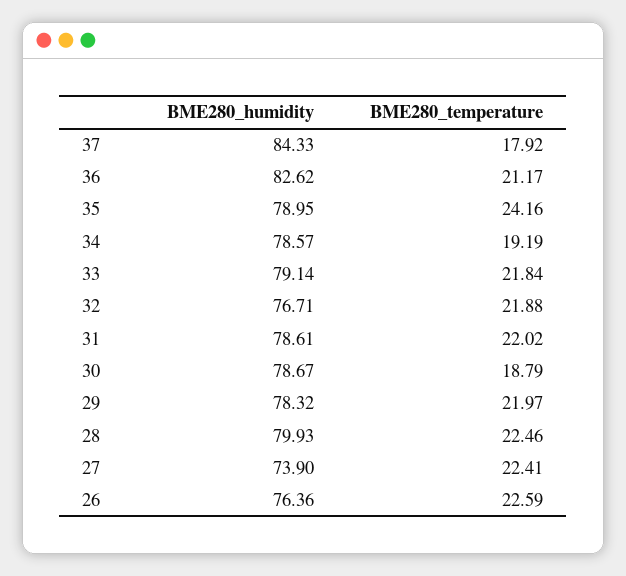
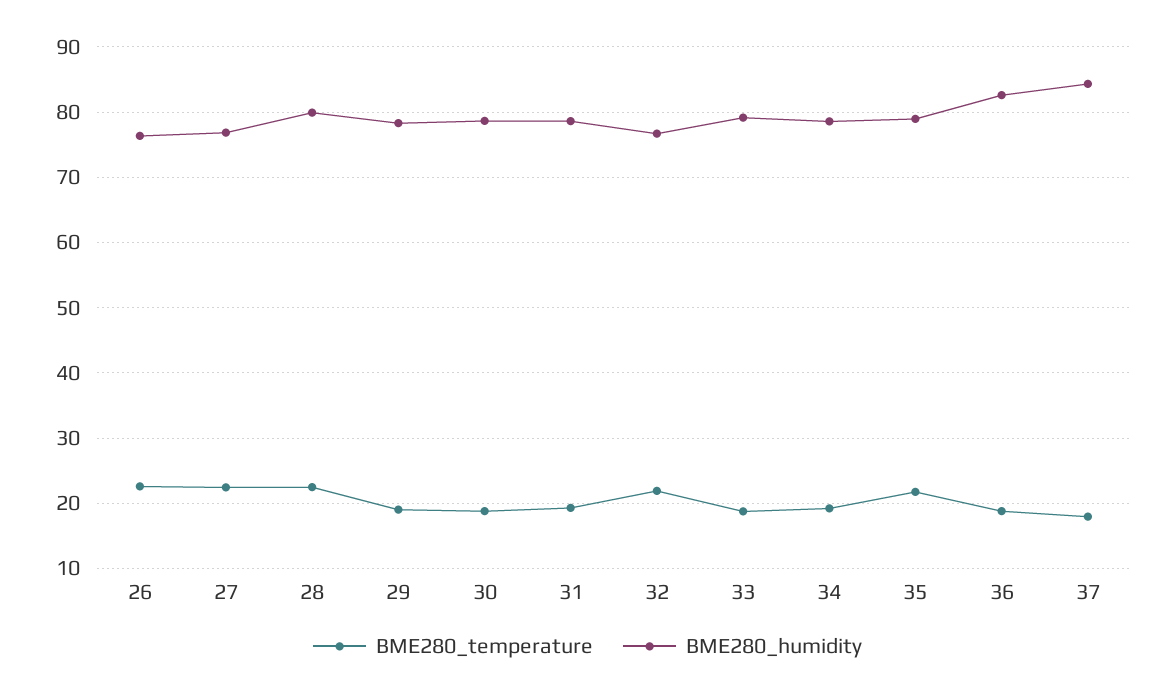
BME280_temperature, 36: 21.17 -> 19
BME280_temperature, 35: 24.16 -> 22
BME280_temperature, 33: 21.84 -> 19
BME280_temperature, 31: 22.02 -> 19
BME280_temperature, 29: 21.97 -> 19
BME280_humidity, 27: 73.9 -> 77

